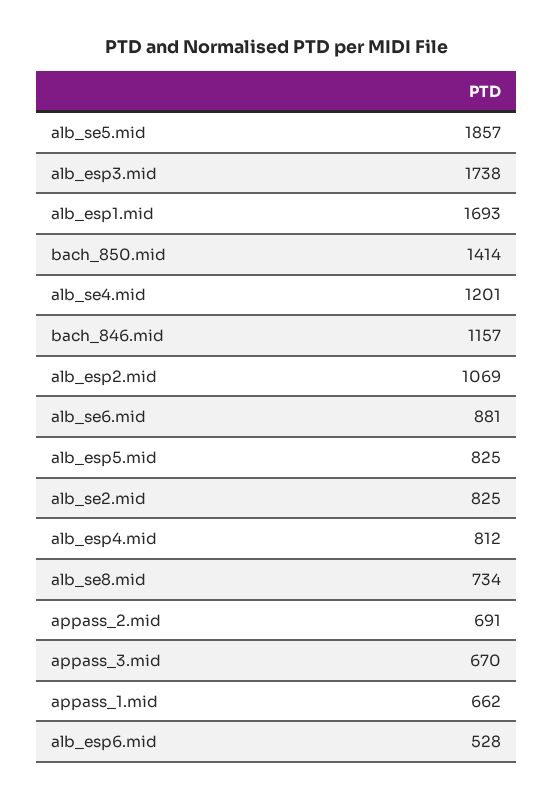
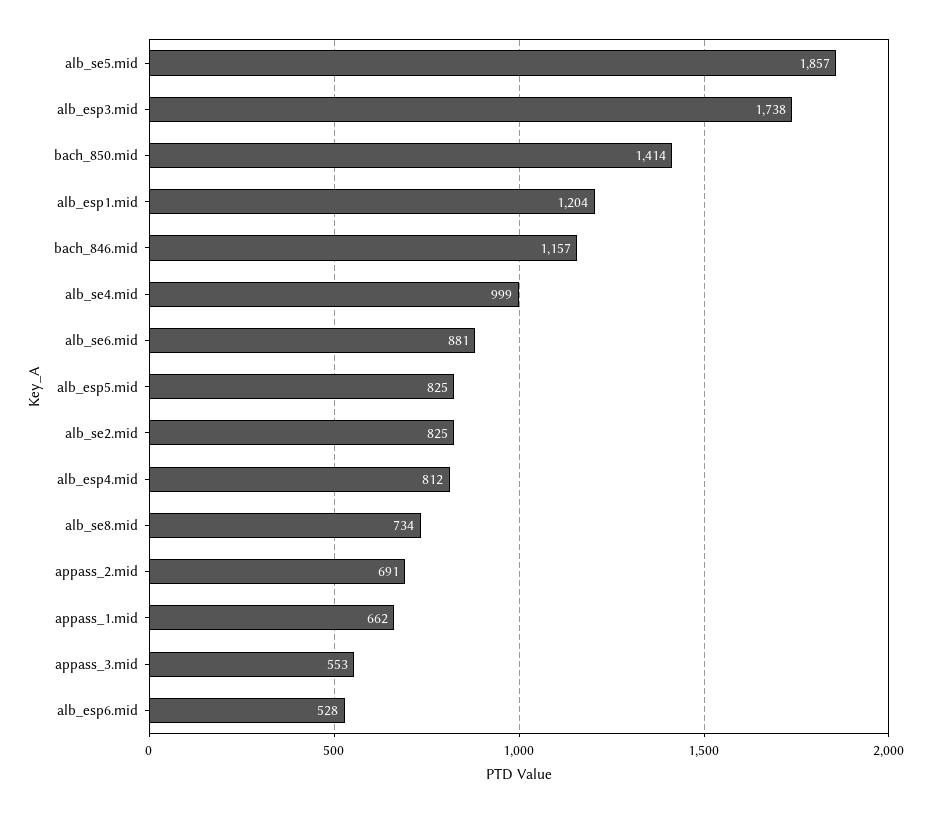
alb_esp1.mid: 1693 -> 1204
alb_se4.mid: 1201 -> 999
alb_esp2.mid: 1069 -> none
appass_3.mid: 670 -> 553

